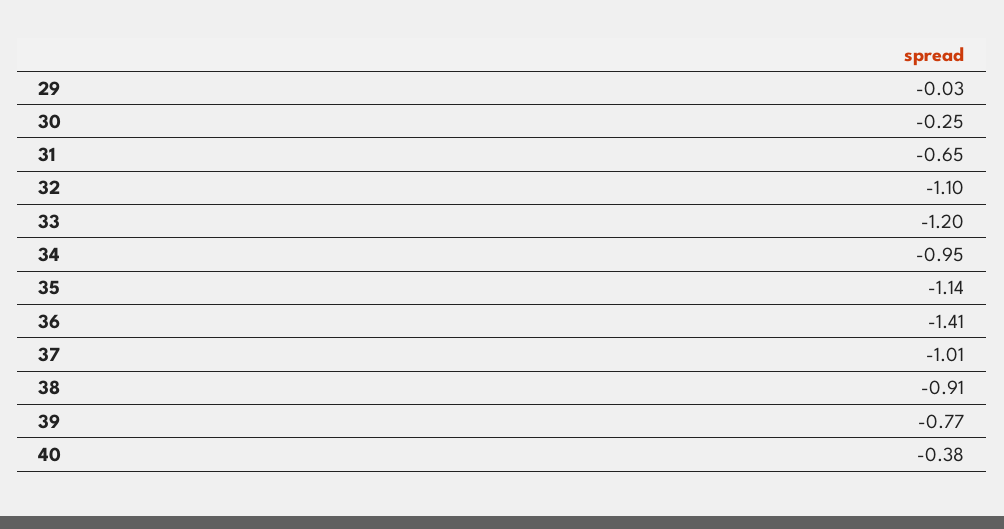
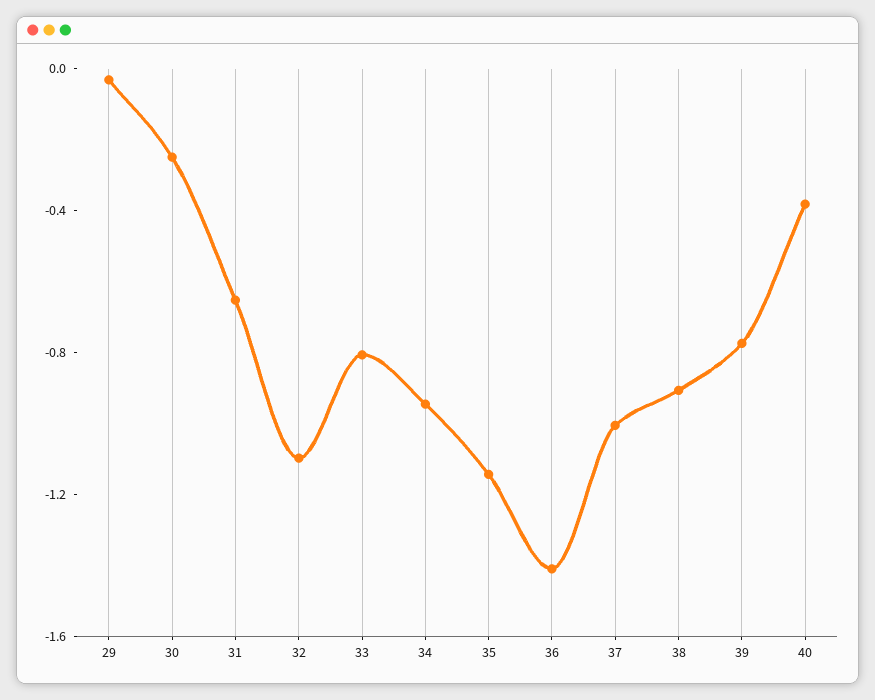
33: -1.2 -> -0.8

